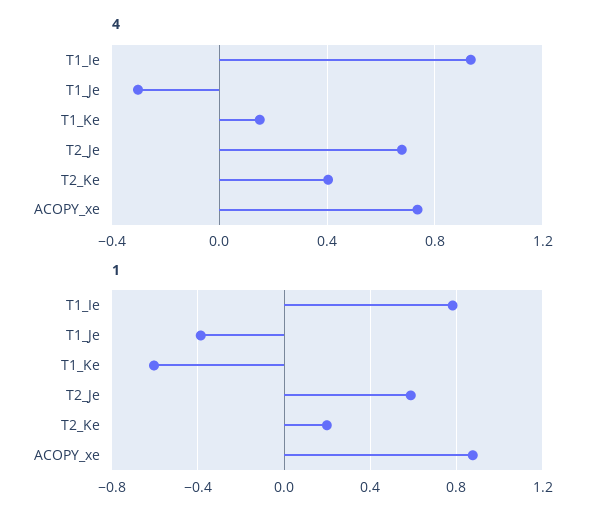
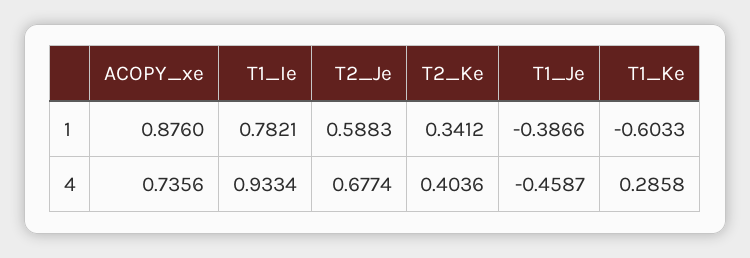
4, T1_Je: -0.3 -> -0.4587
4, T1_Ke: 0.15 -> 0.2858
1, T2_Ke: 0.2 -> 0.3412

